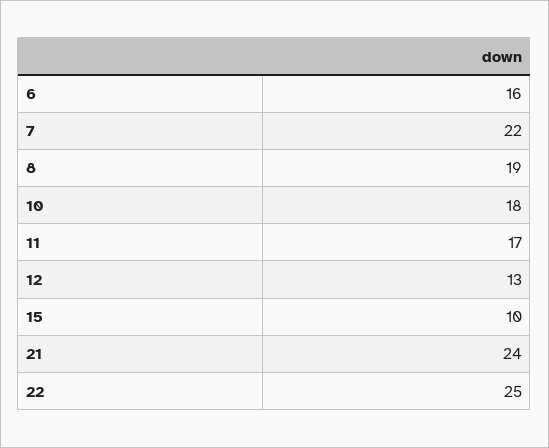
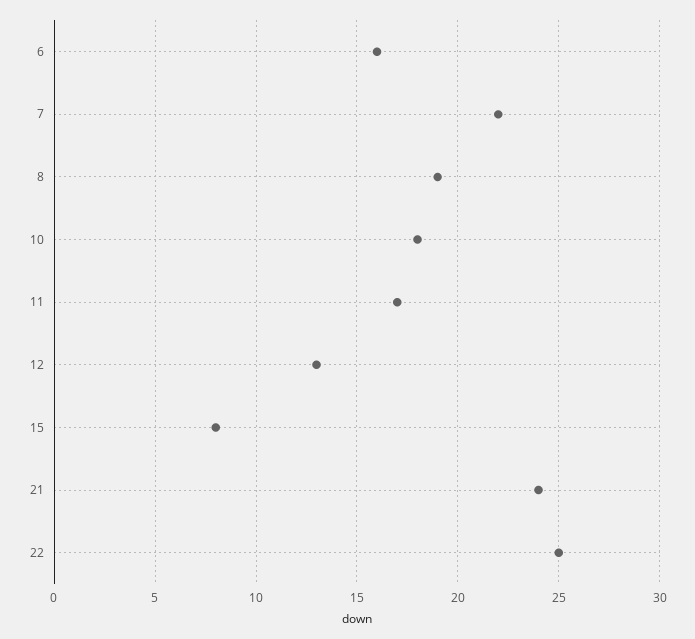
15: 10 -> 8

